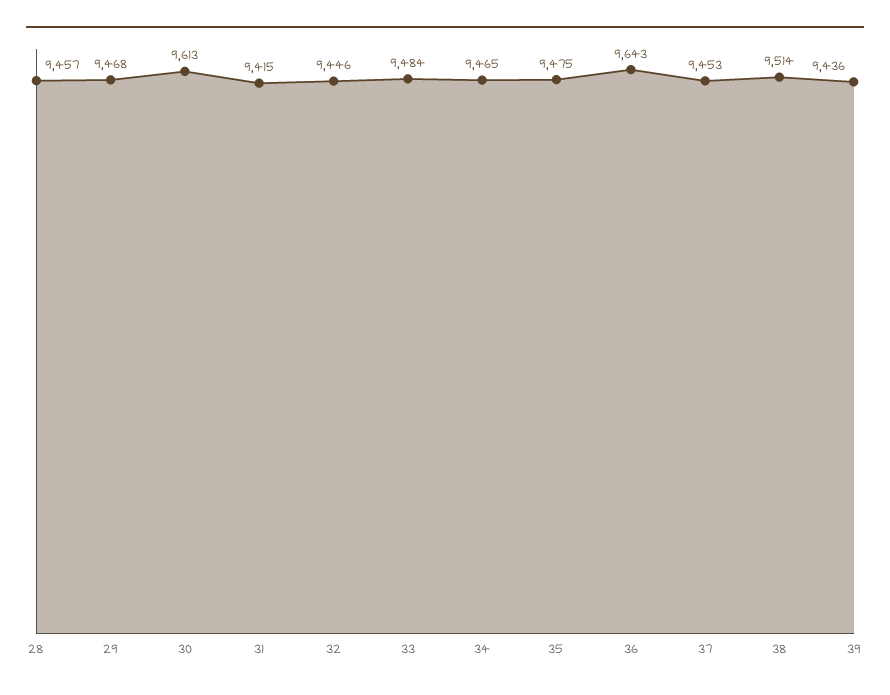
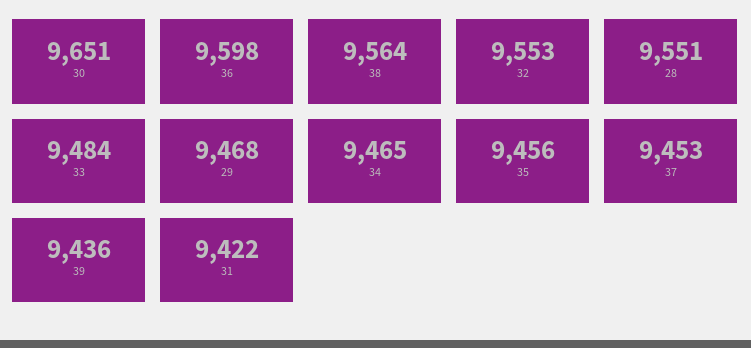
28: 9457 -> 9551
30: 9613 -> 9651
31: 9415 -> 9422
32: 9446 -> 9553
35: 9475 -> 9456
36: 9643 -> 9598
38: 9514 -> 9564

